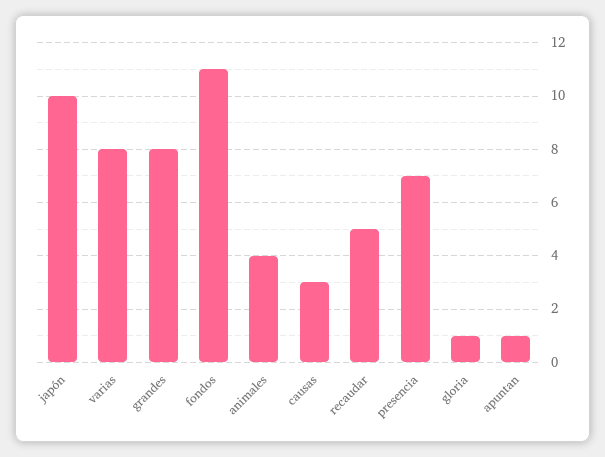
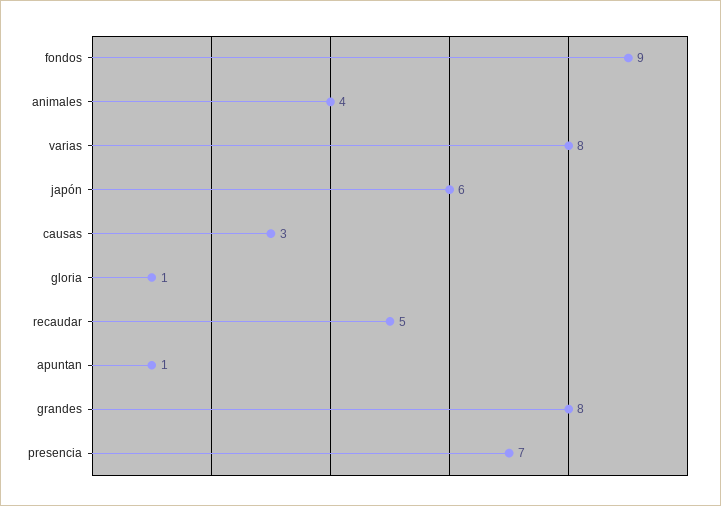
japón: 10 -> 6
fondos: 11 -> 9

